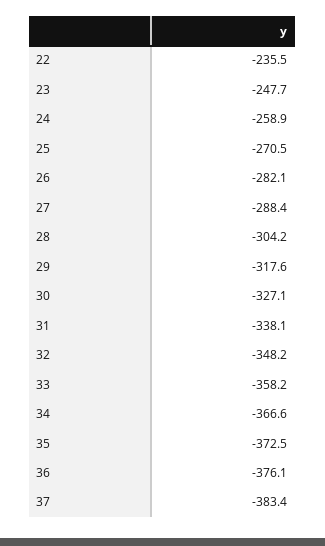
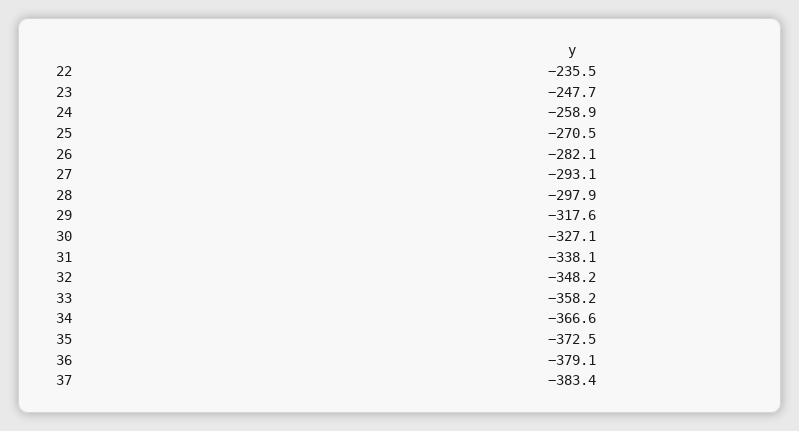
27: -288.4 -> -293.1
28: -304.2 -> -297.9
36: -376.1 -> -379.1

